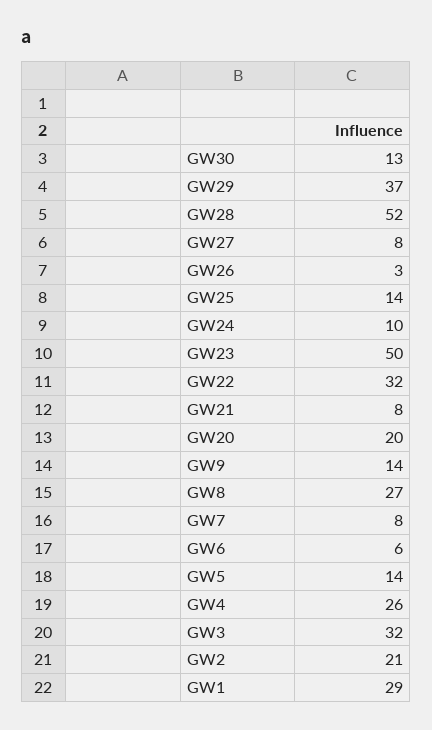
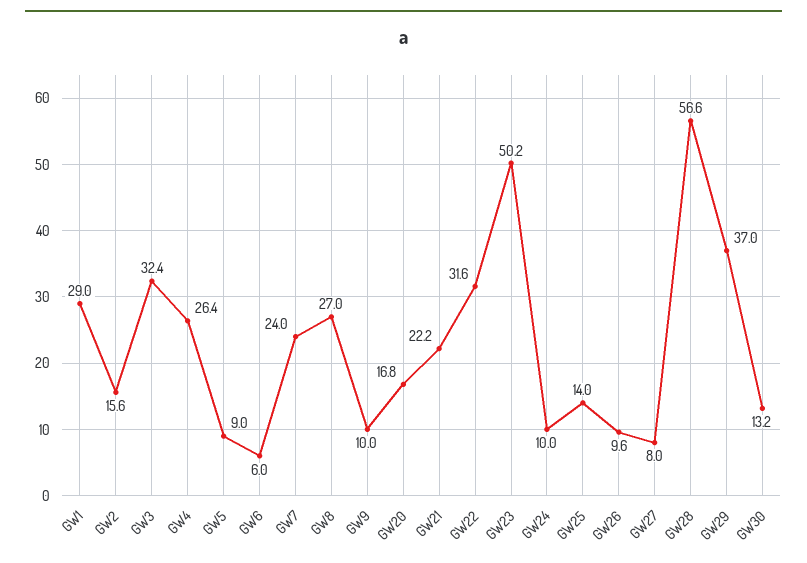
GW28: 52 -> 56.6
GW26: 3 -> 9.6
GW21: 8 -> 22.2
GW20: 20 -> 16.8
GW9: 14 -> 10
GW7: 8 -> 24
GW5: 14 -> 9
GW2: 21 -> 15.6

